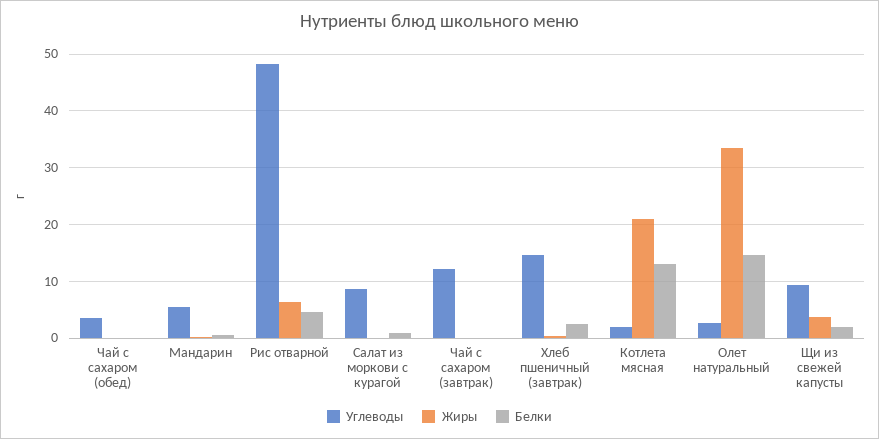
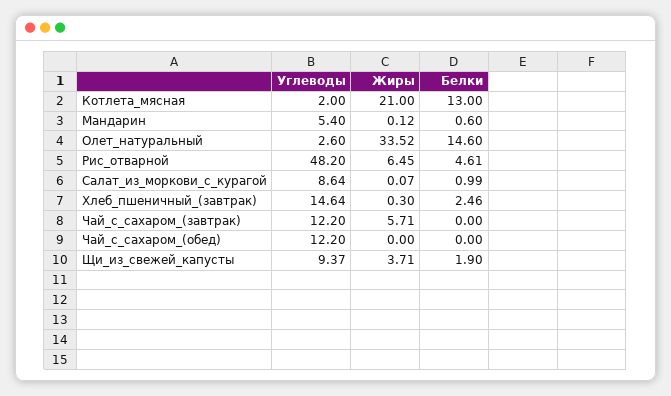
Углеводы, Чай с сахаром (обед): 4 -> 12.2
Жиры, Чай с сахаром (завтрак): 0 -> 5.71

